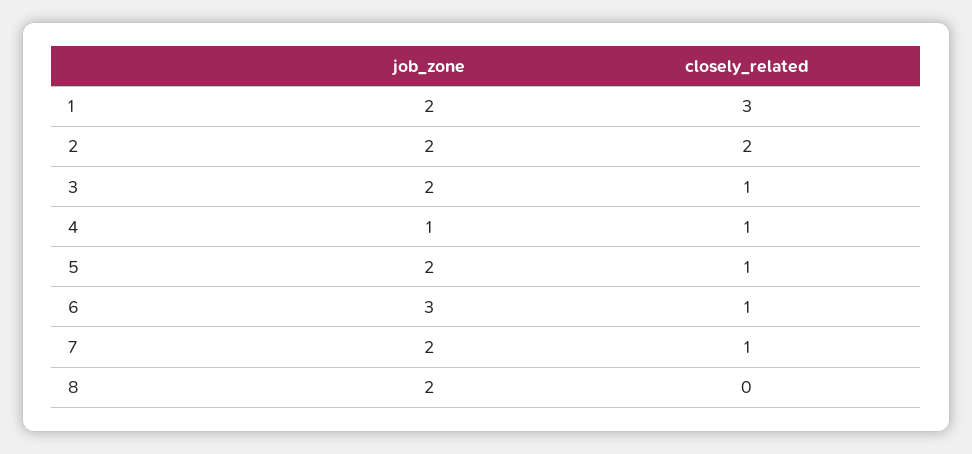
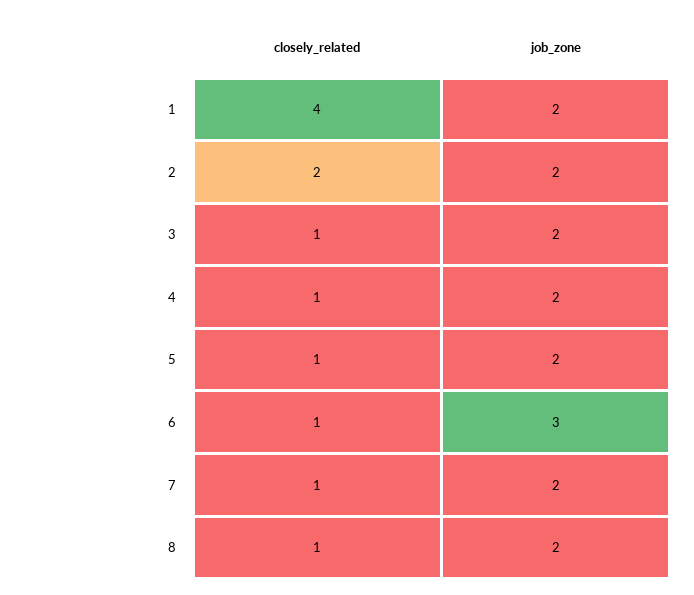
closely_related, 1: 3 -> 4
job_zone, 4: 1 -> 2
closely_related, 8: 0 -> 1

